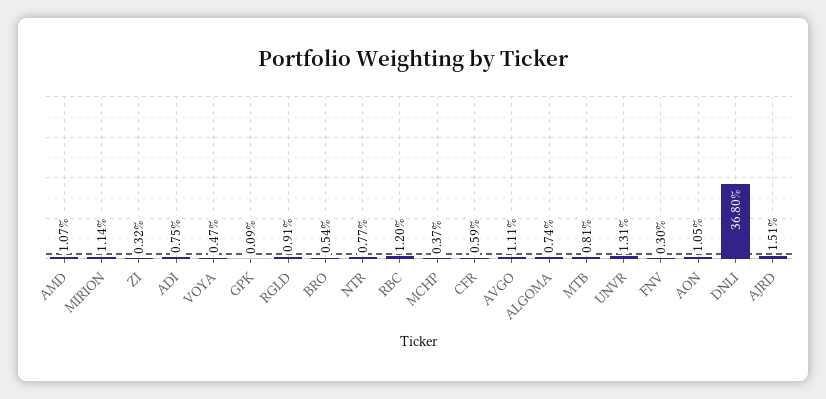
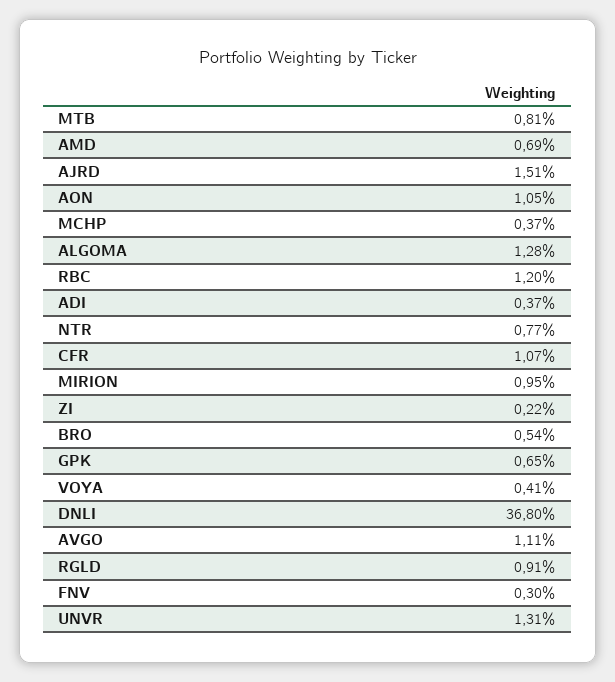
AMD: 1.07 -> 0.69
MIRION: 1.14 -> 0.95
ZI: 0.32 -> 0.22
ADI: 0.75 -> 0.37
VOYA: 0.47 -> 0.41
GPK: 0.09 -> 0.65
CFR: 0.59 -> 1.07
ALGOMA: 0.74 -> 1.28

